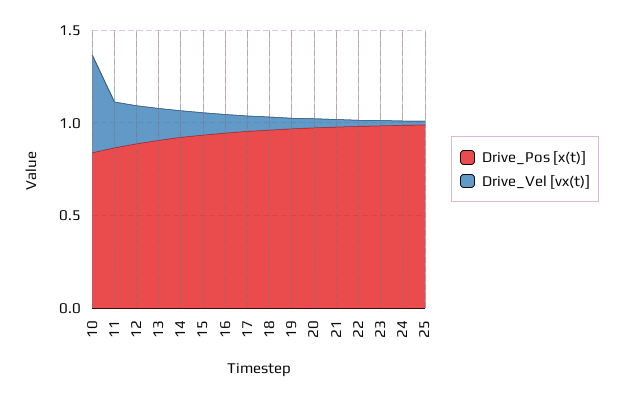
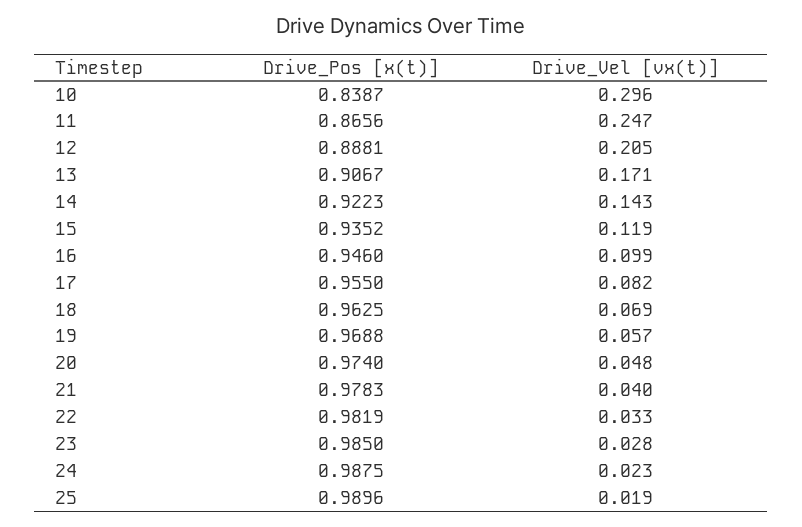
Drive_Vel [vx(t)], 10: 0.5 -> 0.296

